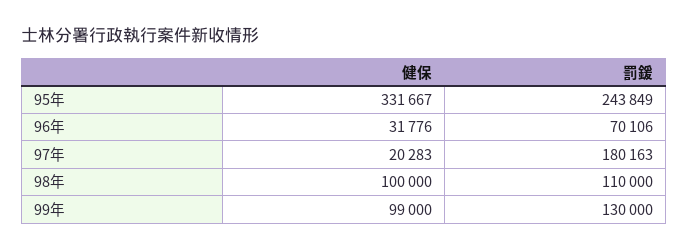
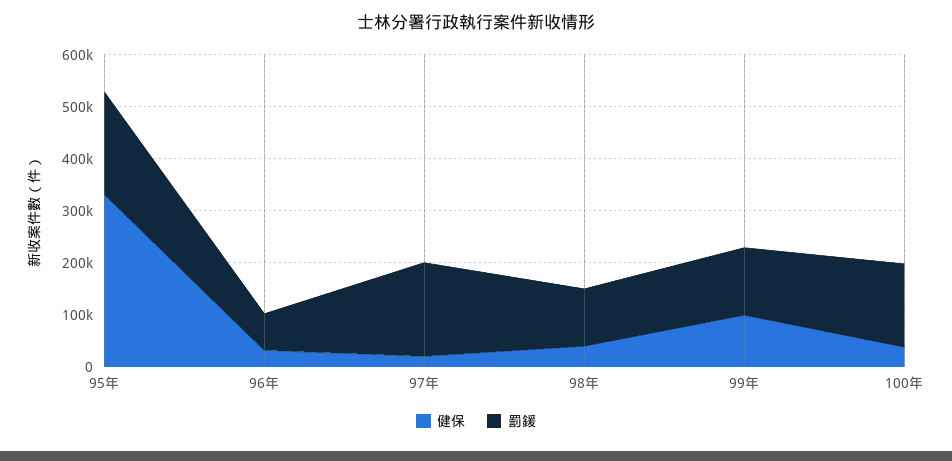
罰鍰, 95年: 243849 -> 200000
健保, 98年: 100000 -> 40000
健保, 100年: none -> 40000
罰鍰, 100年: none -> 160000

